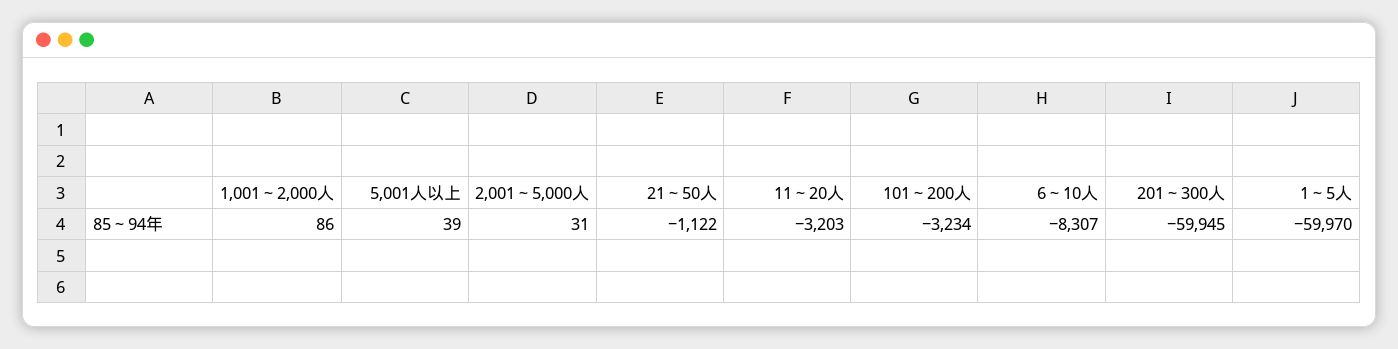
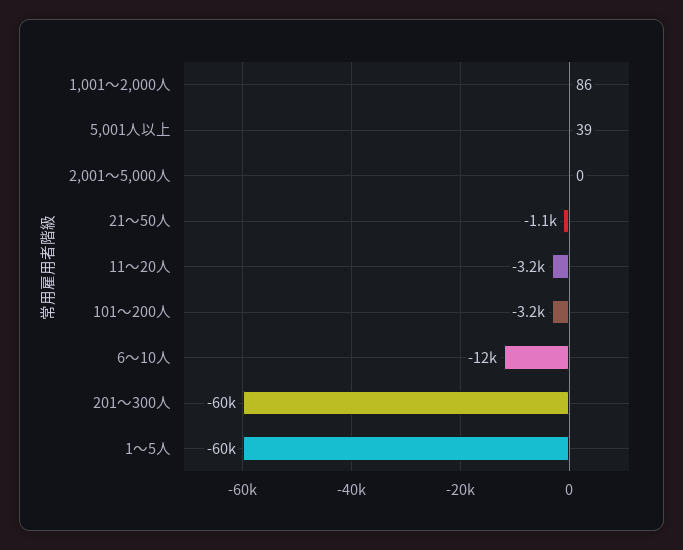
2,001～5,000人: 31 -> 0
6～10人: -8307 -> -12000

